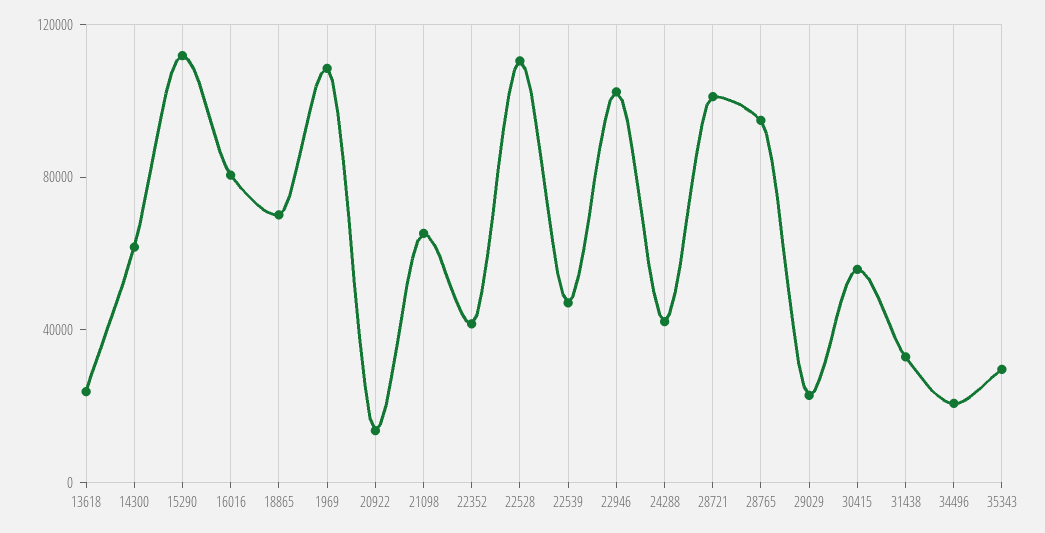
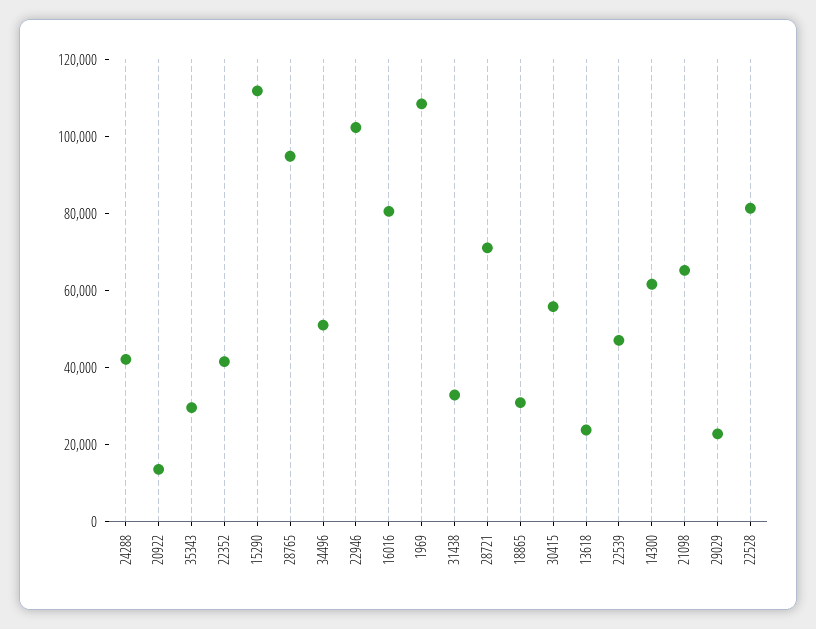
18865: 70000 -> 30000
22528: 110000 -> 80000
28721: 100000 -> 70000
34496: 20000 -> 50000

